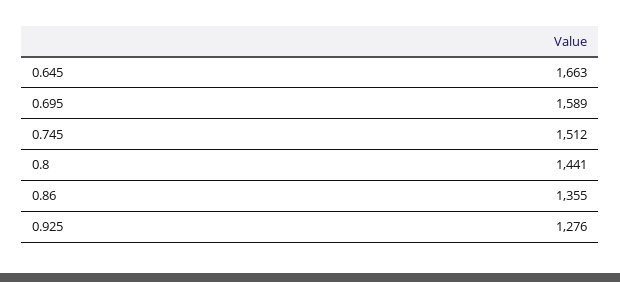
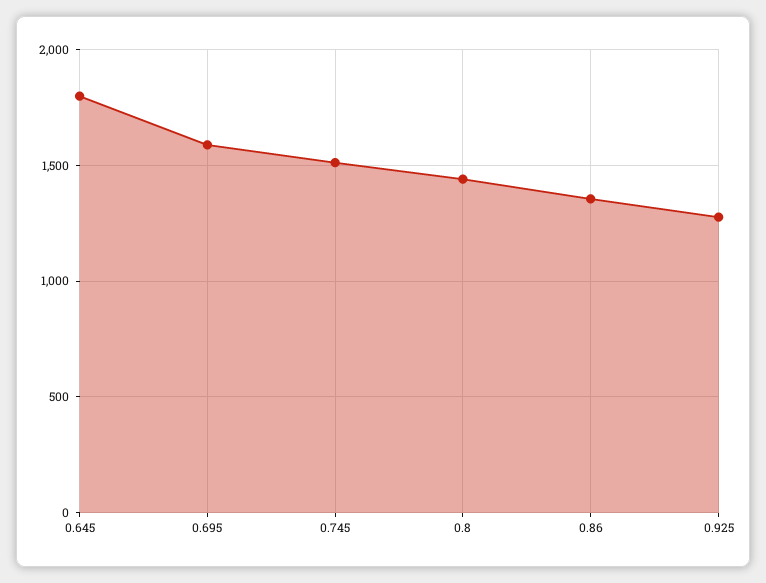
0.645: 1663 -> 1800

